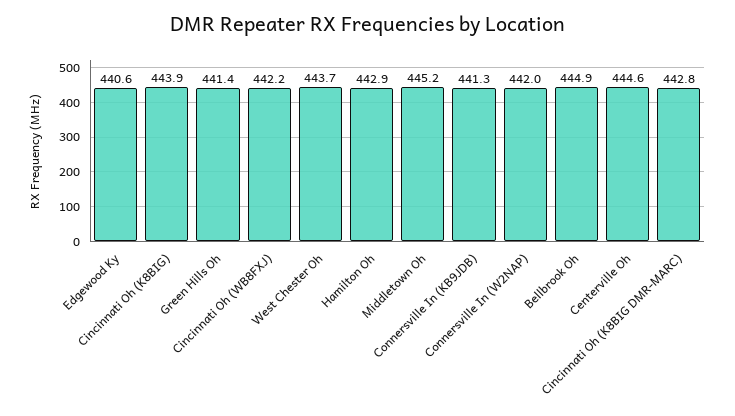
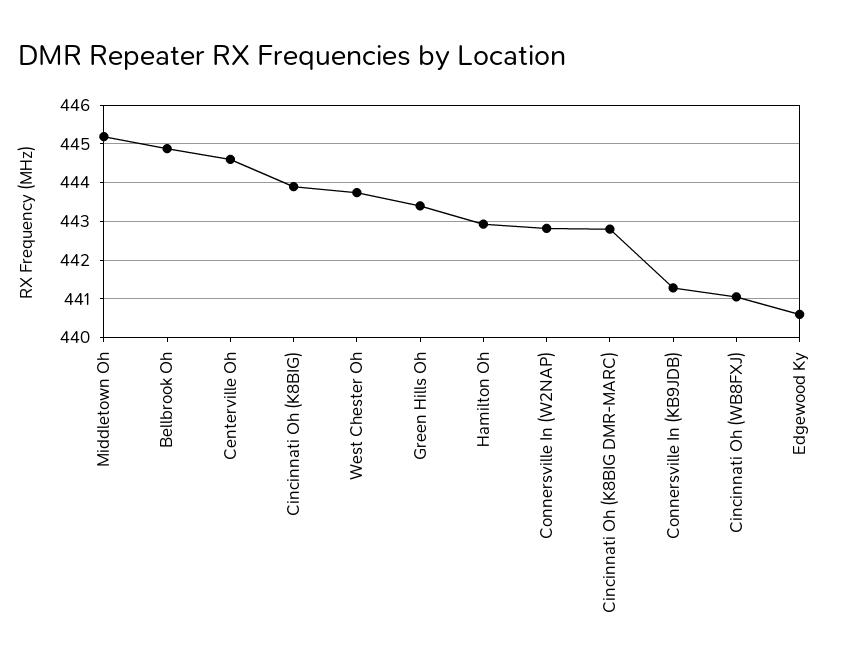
Green Hills Oh: 441.4 -> 443.4
Cincinnati Oh (WB8FXJ): 442.2 -> 441
Connersville In (W2NAP): 442 -> 442.8

